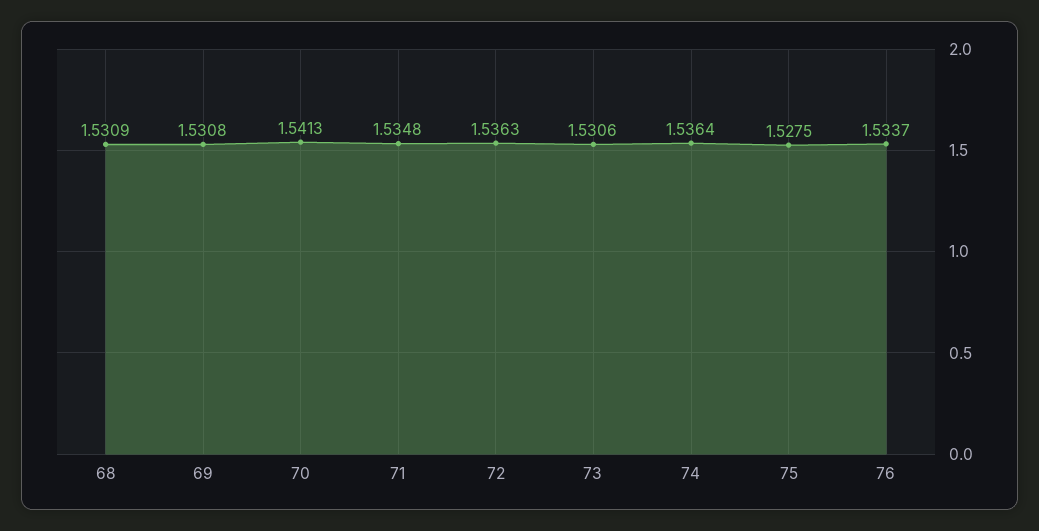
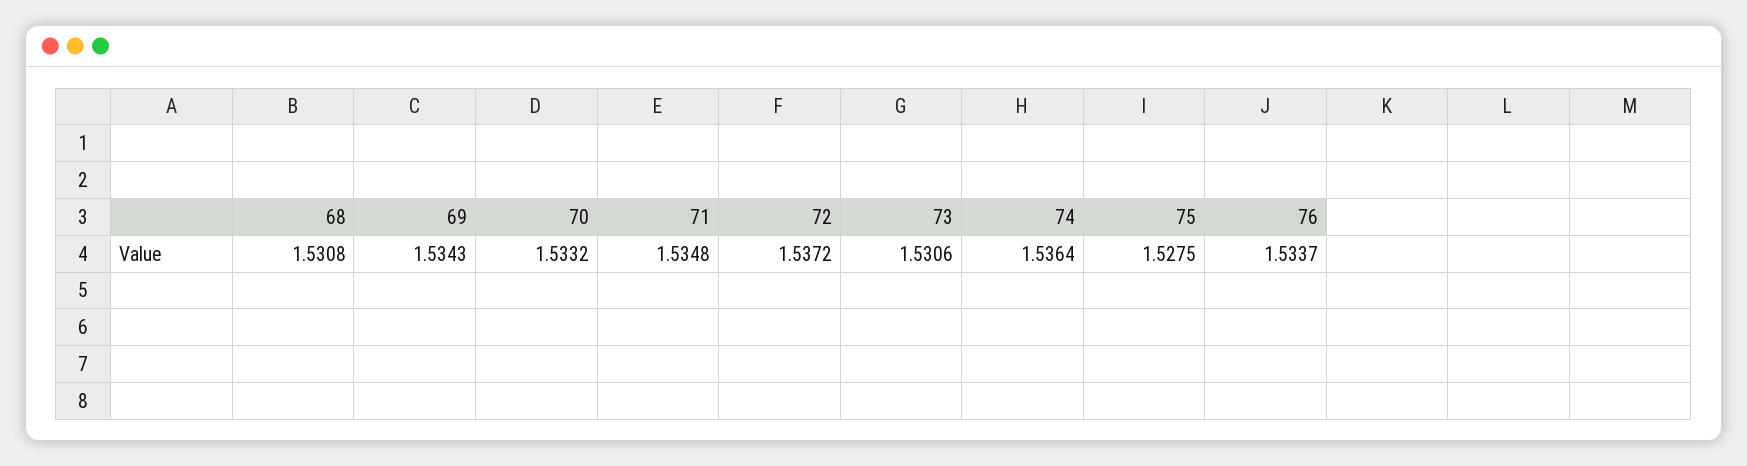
68: 1.5309 -> 1.5308
69: 1.5308 -> 1.5343
70: 1.5413 -> 1.5332
72: 1.5363 -> 1.5372

